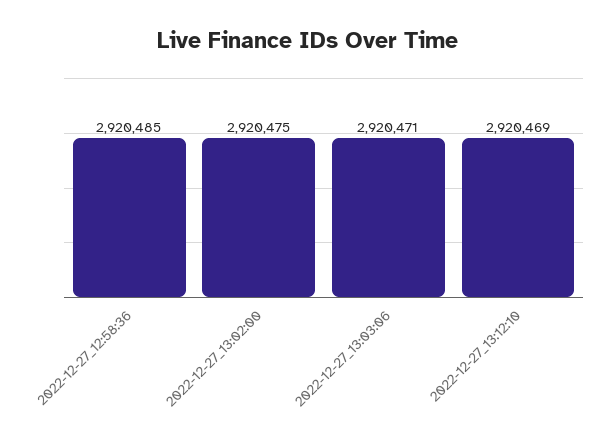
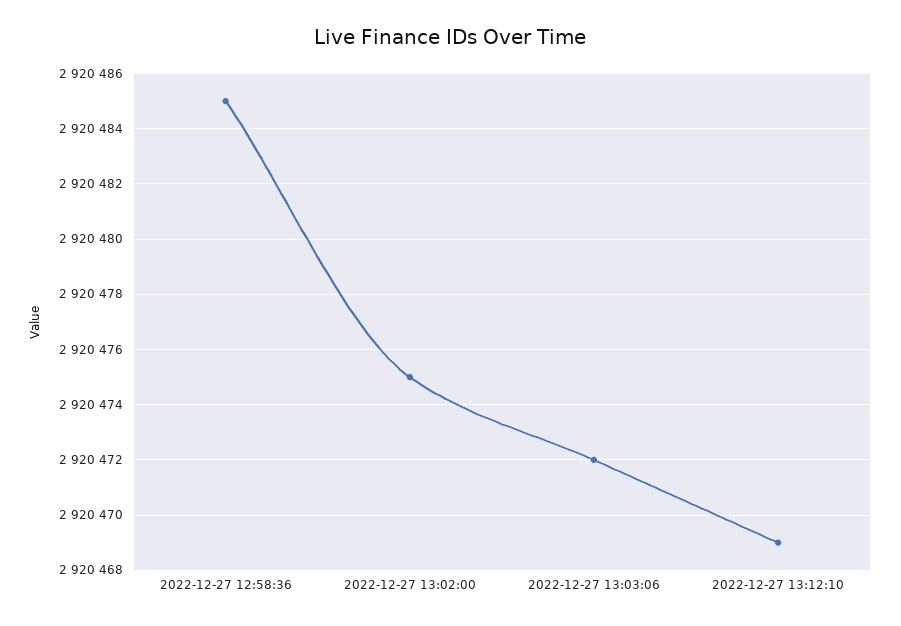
2022-12-27_13:03:06: 2920471 -> 2920472

